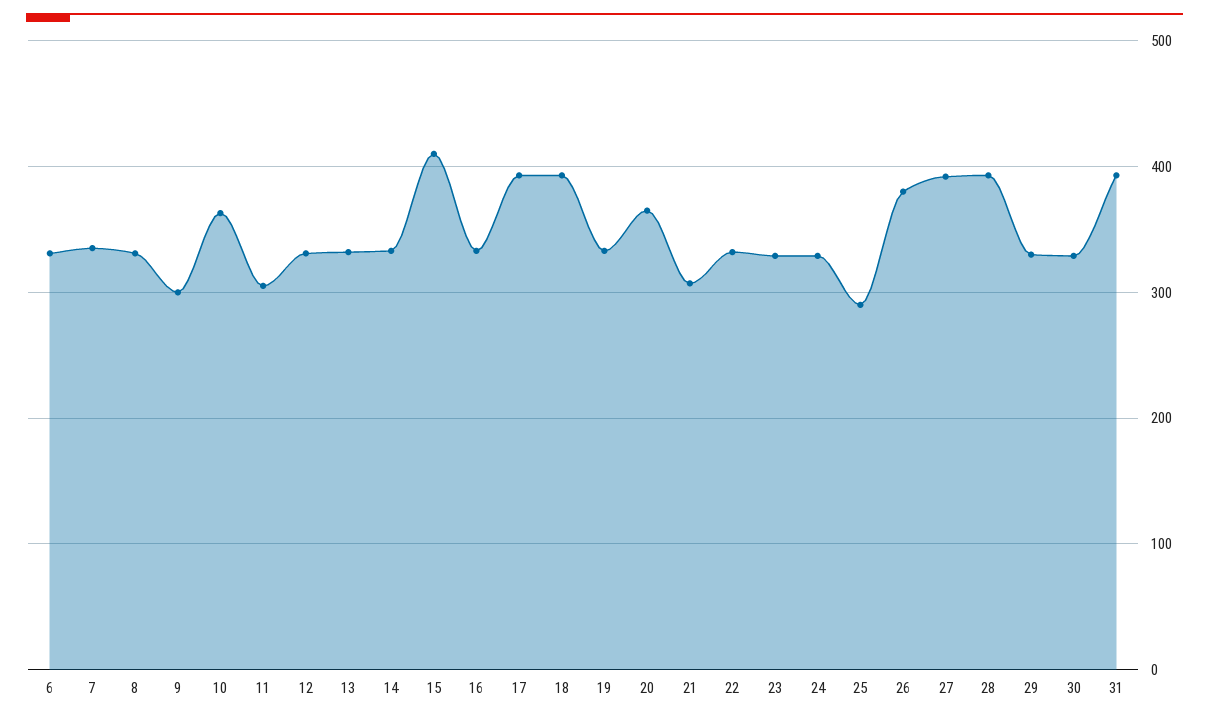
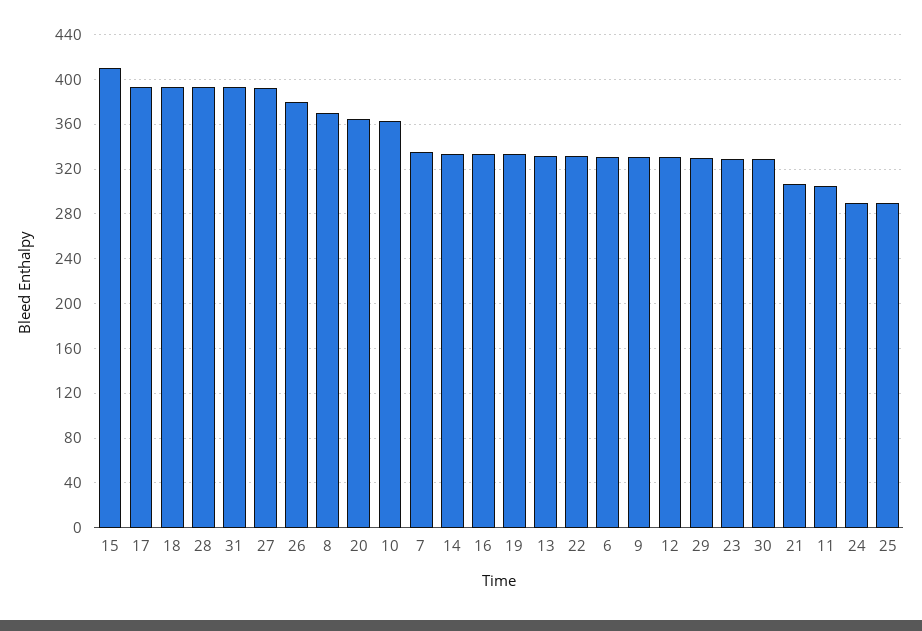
8: 330 -> 370
9: 300 -> 330
24: 330 -> 290

